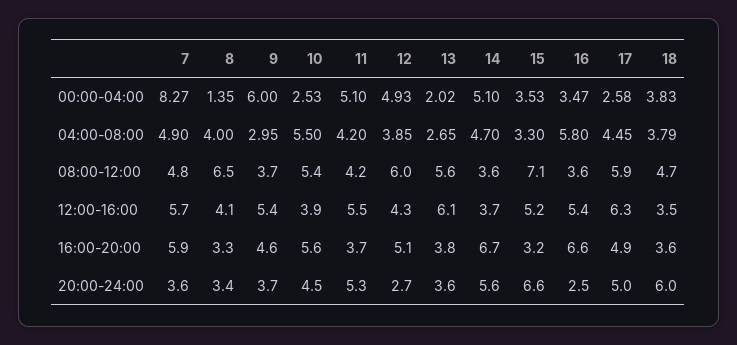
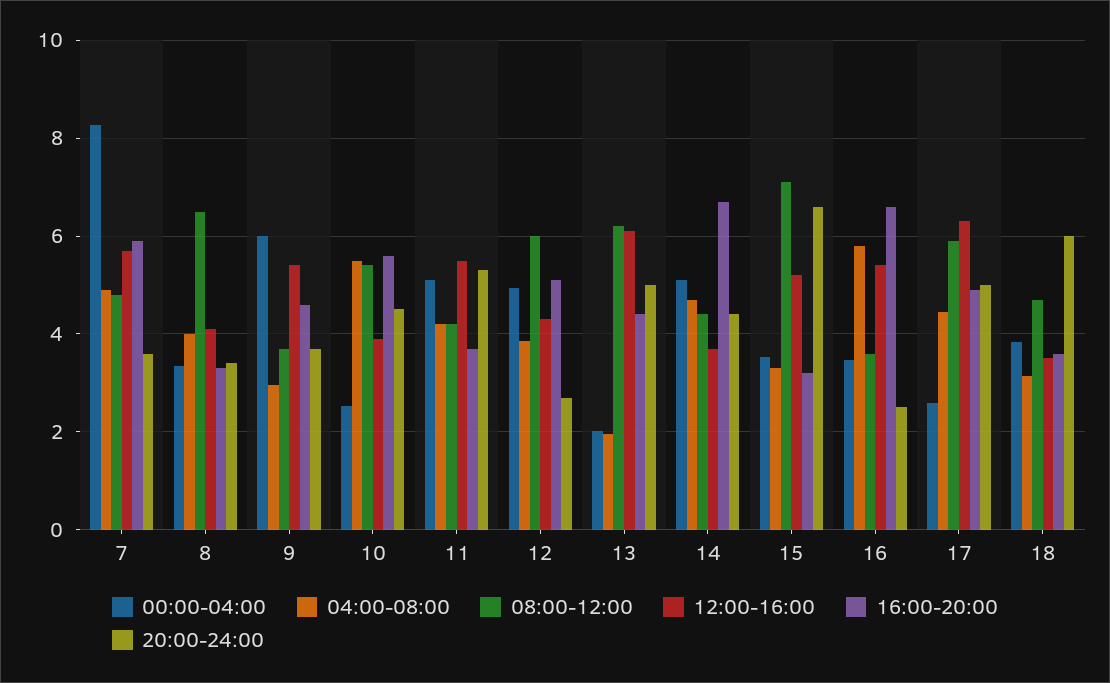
00:00-04:00, 8: 1.35 -> 3.4
04:00-08:00, 13: 2.65 -> 2
04:00-08:00, 18: 3.79 -> 3.2
08:00-12:00, 13: 5.6 -> 6.2
08:00-12:00, 14: 3.6 -> 4.4
16:00-20:00, 13: 3.8 -> 4.4
20:00-24:00, 13: 3.6 -> 5
20:00-24:00, 14: 5.6 -> 4.4

